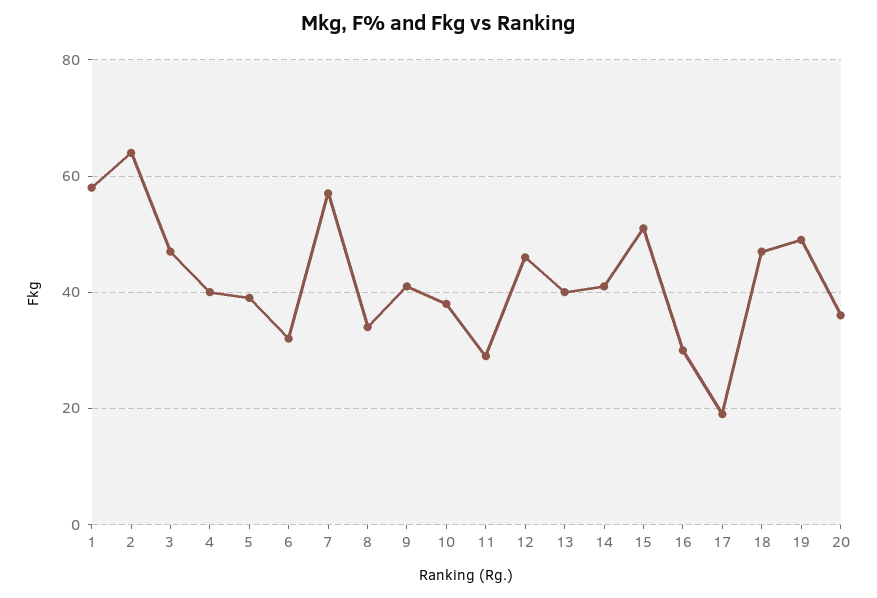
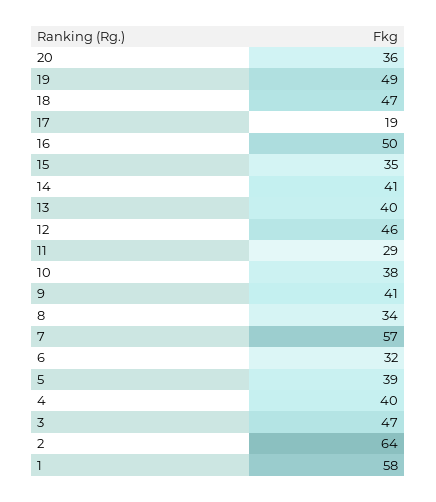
15: 50 -> 35
16: 30 -> 50

